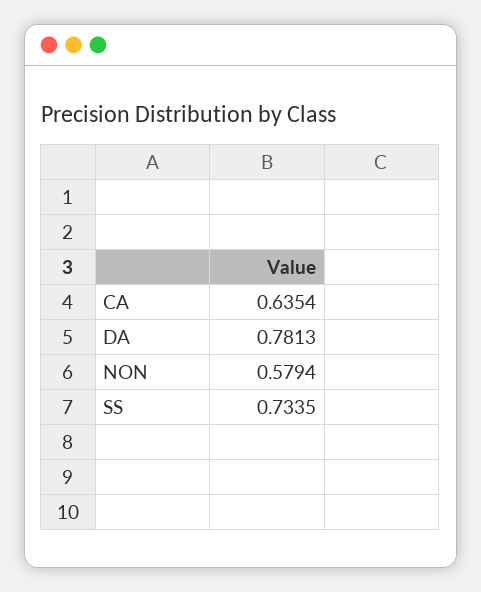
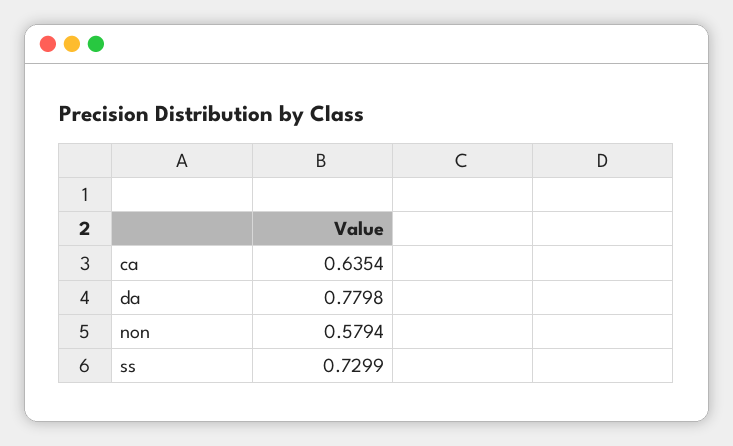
DA: 0.7813 -> 0.7798
SS: 0.7335 -> 0.7299

